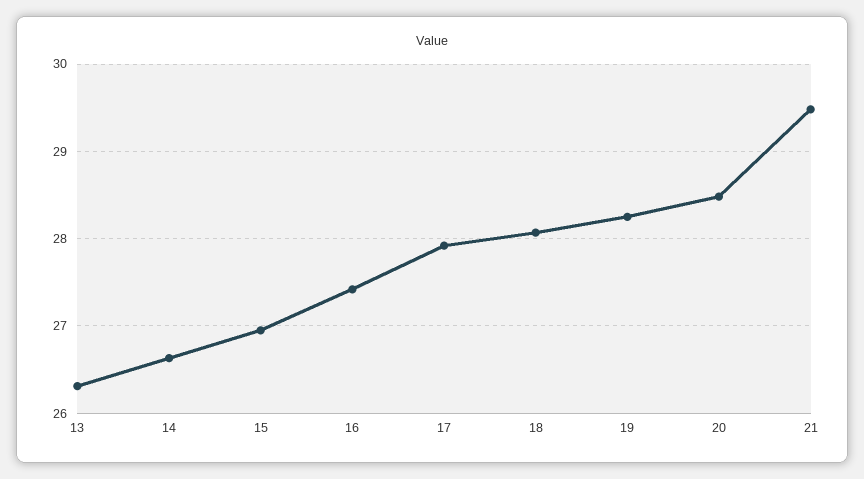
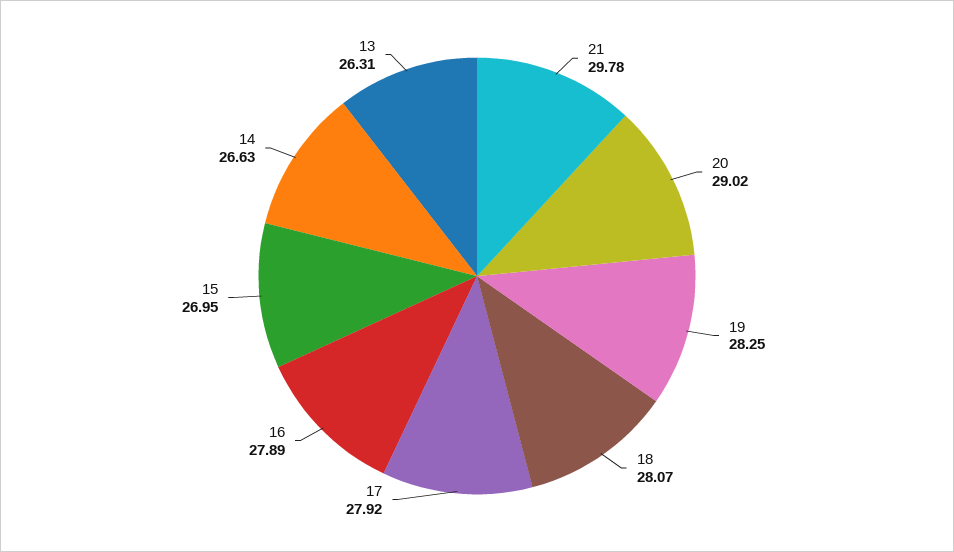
16: 27.4 -> 27.89
20: 28.5 -> 29.02
21: 29.5 -> 29.78

